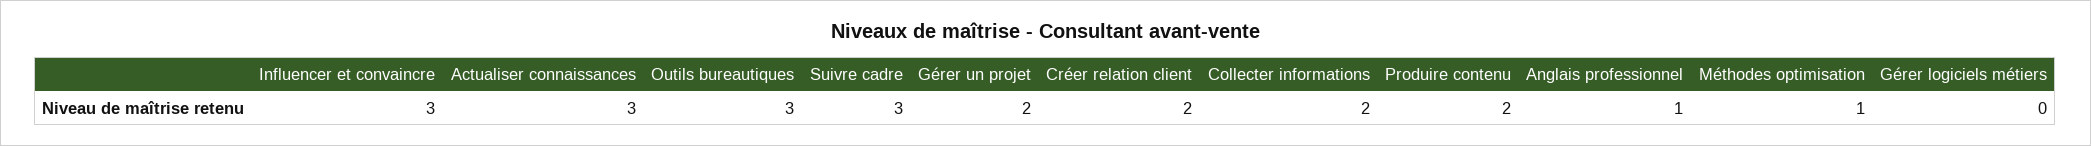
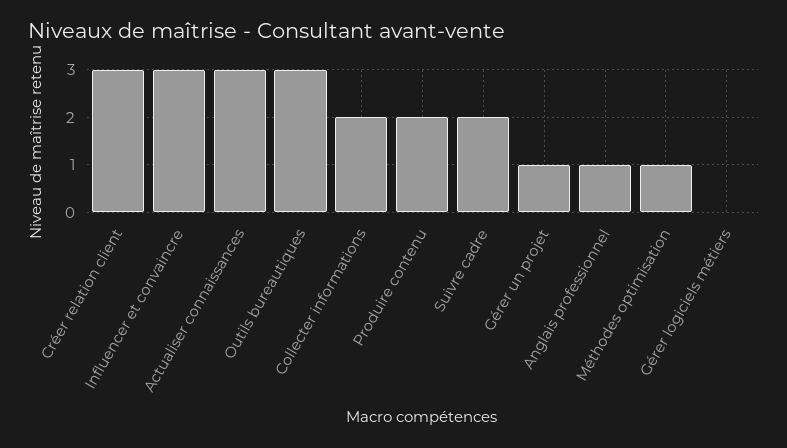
Suivre cadre: 3 -> 2
Gérer un projet: 2 -> 1
Créer relation client: 2 -> 3

